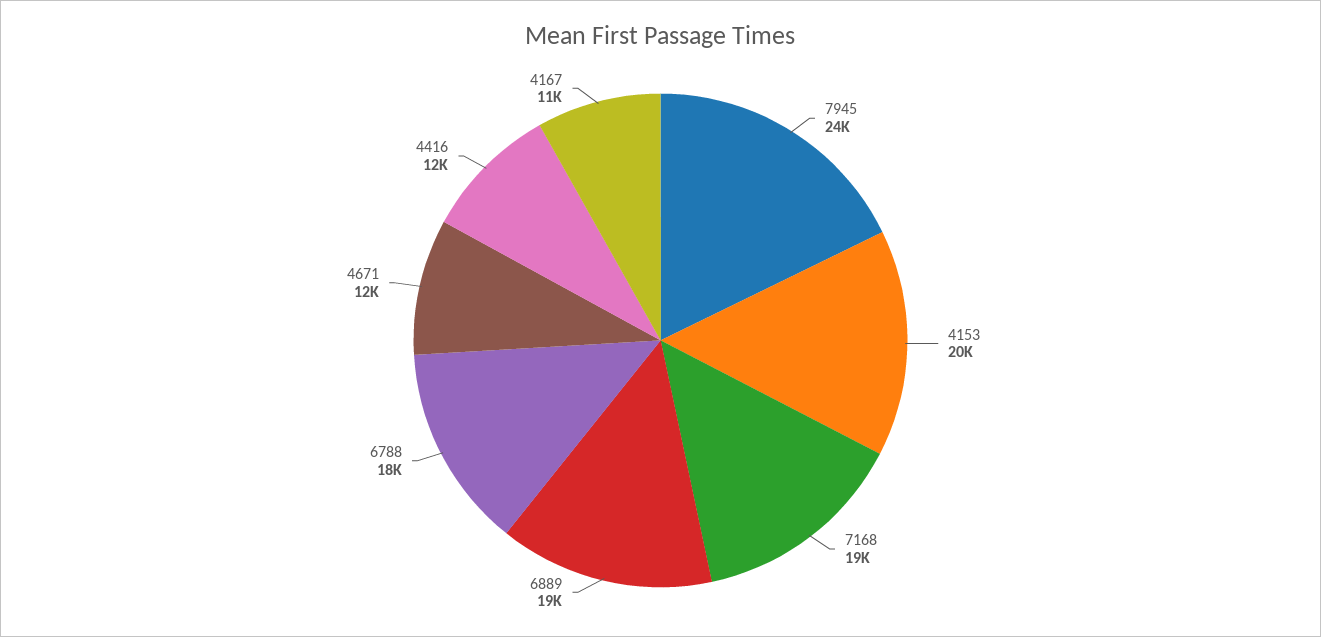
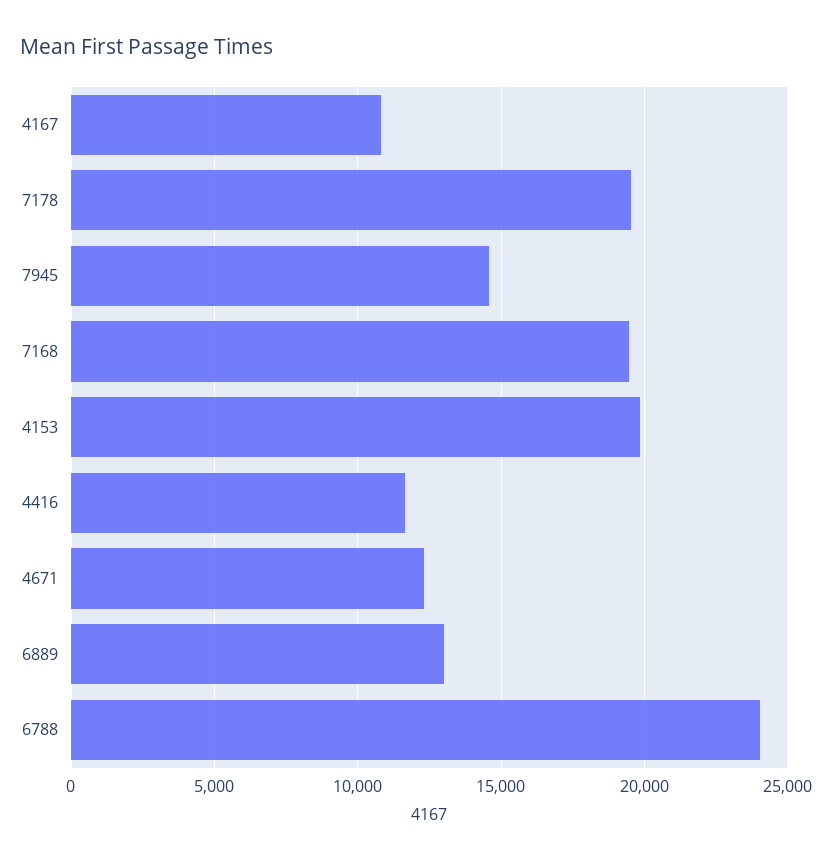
7945: 24000 -> 14500
6889: 19000 -> 13000
6788: 18000 -> 24000
7178: none -> 19500

